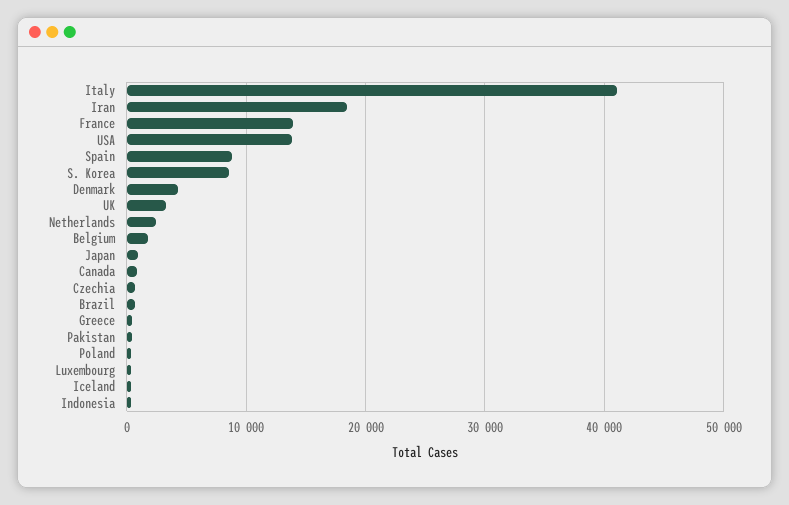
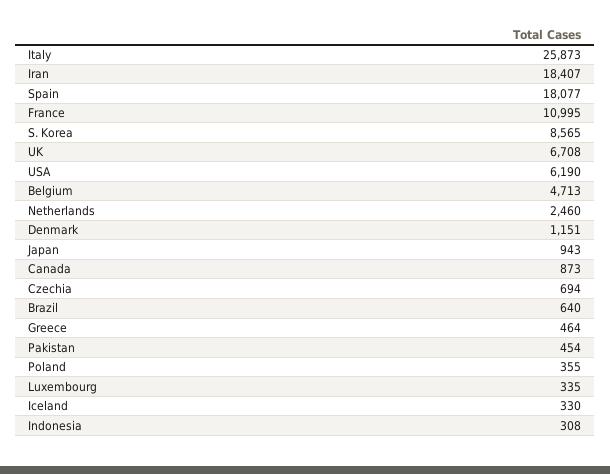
Italy: 41000 -> 25873
France: 14000 -> 10995
USA: 14000 -> 6190
Spain: 9000 -> 18077
Denmark: 4000 -> 1151
UK: 3000 -> 6708
Belgium: 2000 -> 4713

